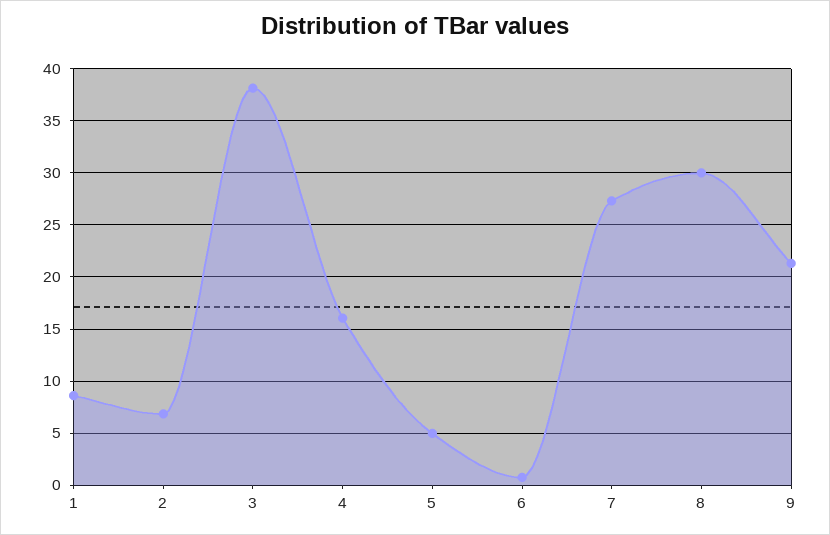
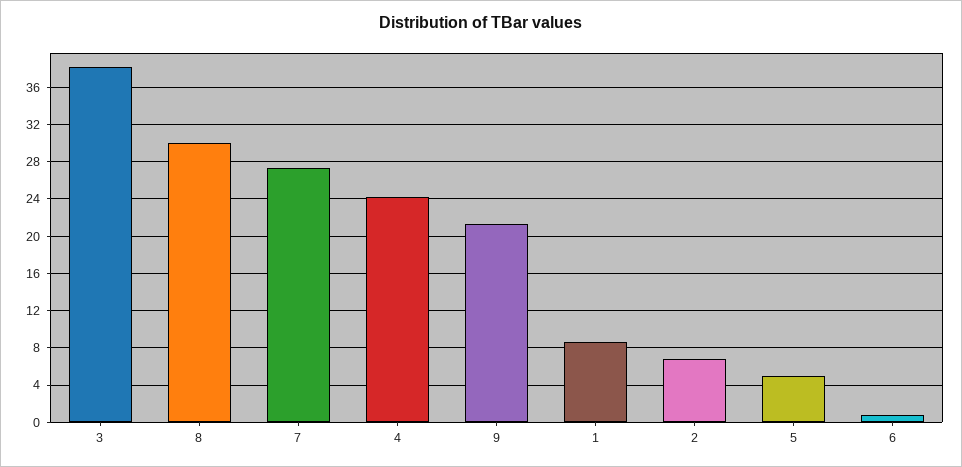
4: 16 -> 24

